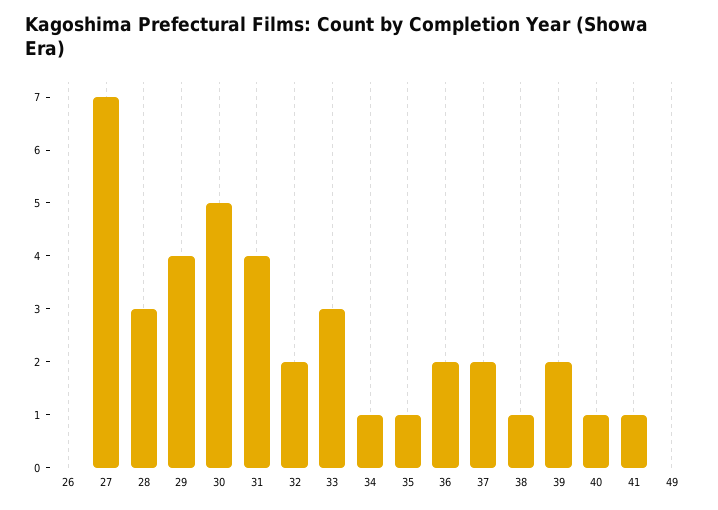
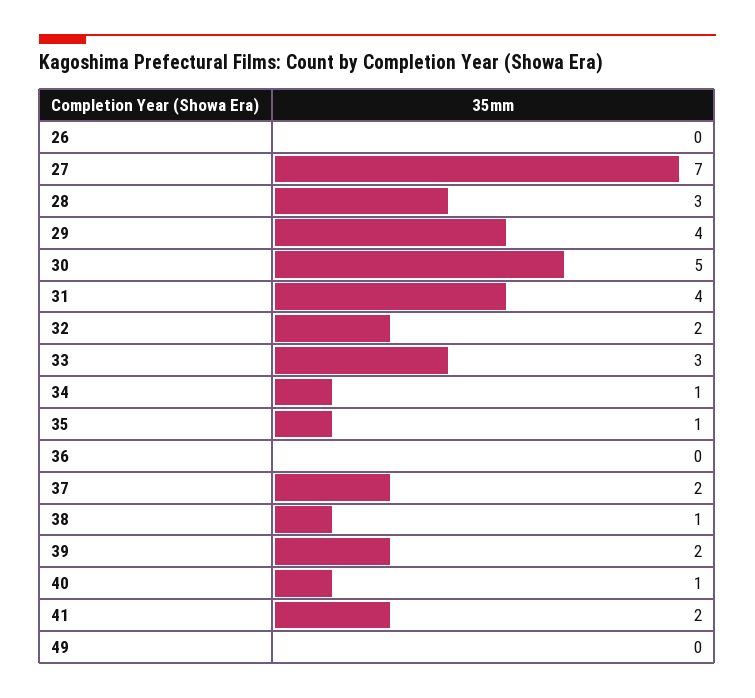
36: 2 -> 0
41: 1 -> 2

